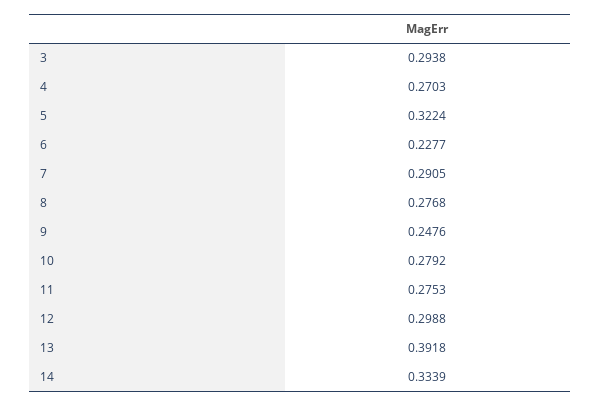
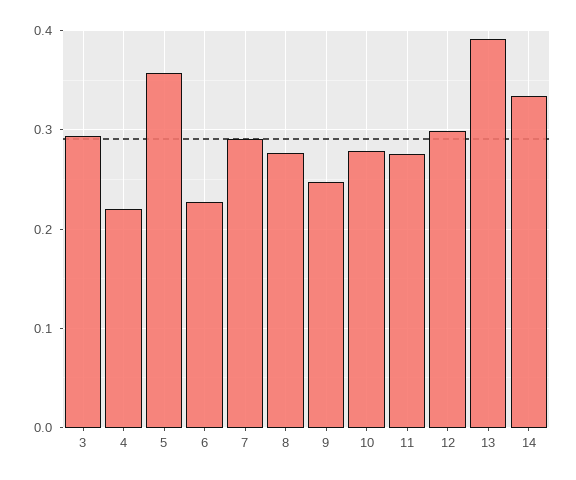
4: 0.2703 -> 0.22
5: 0.3224 -> 0.36

